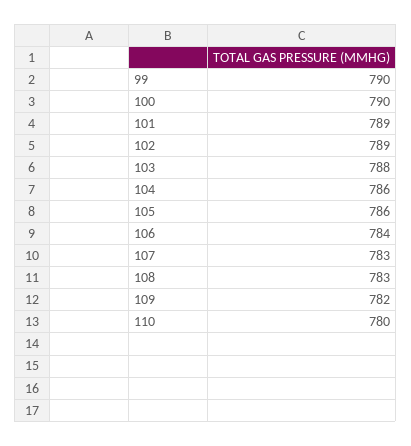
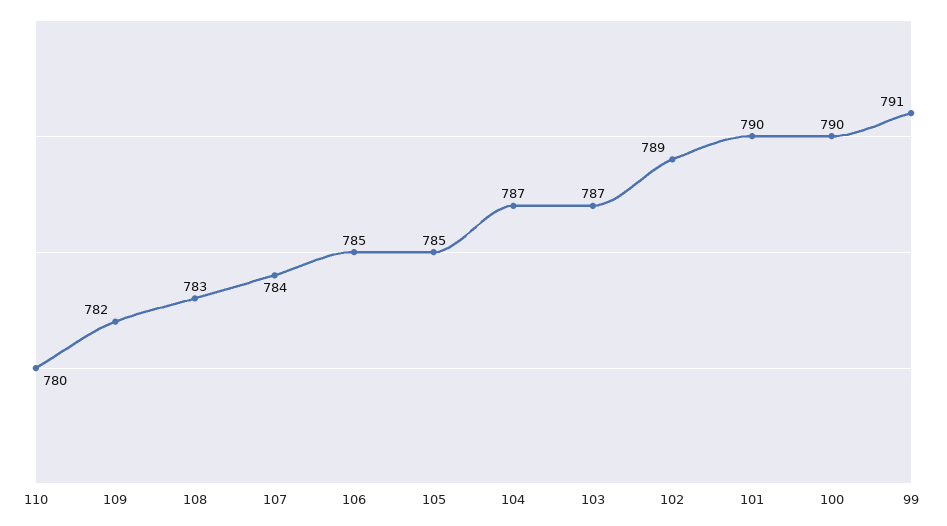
99: 790 -> 791
101: 789 -> 790
103: 788 -> 787
104: 786 -> 787
105: 786 -> 785
106: 784 -> 785
107: 783 -> 784

